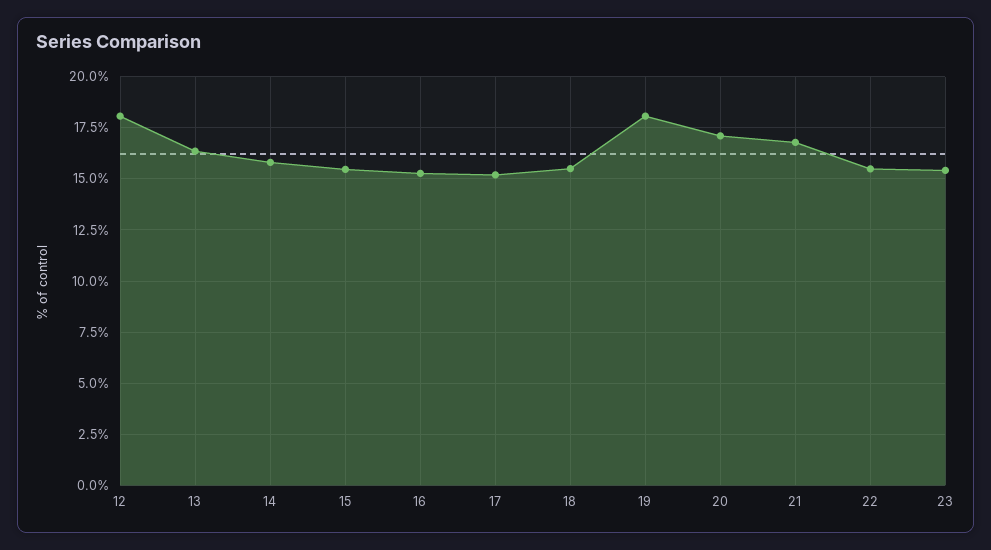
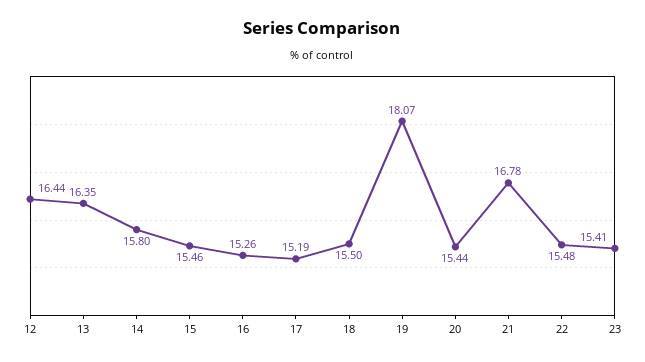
12: 18 -> 16.44
20: 17 -> 15.44

